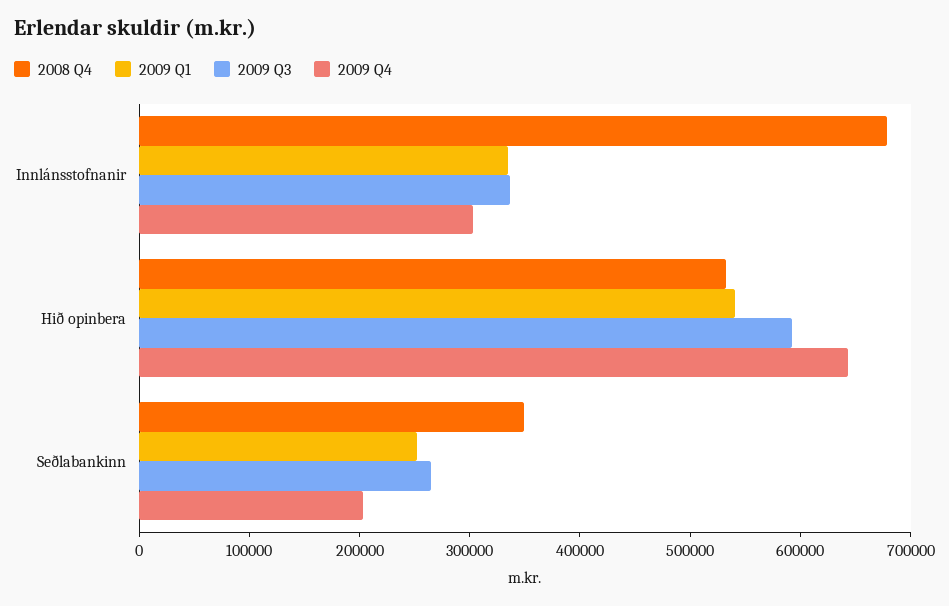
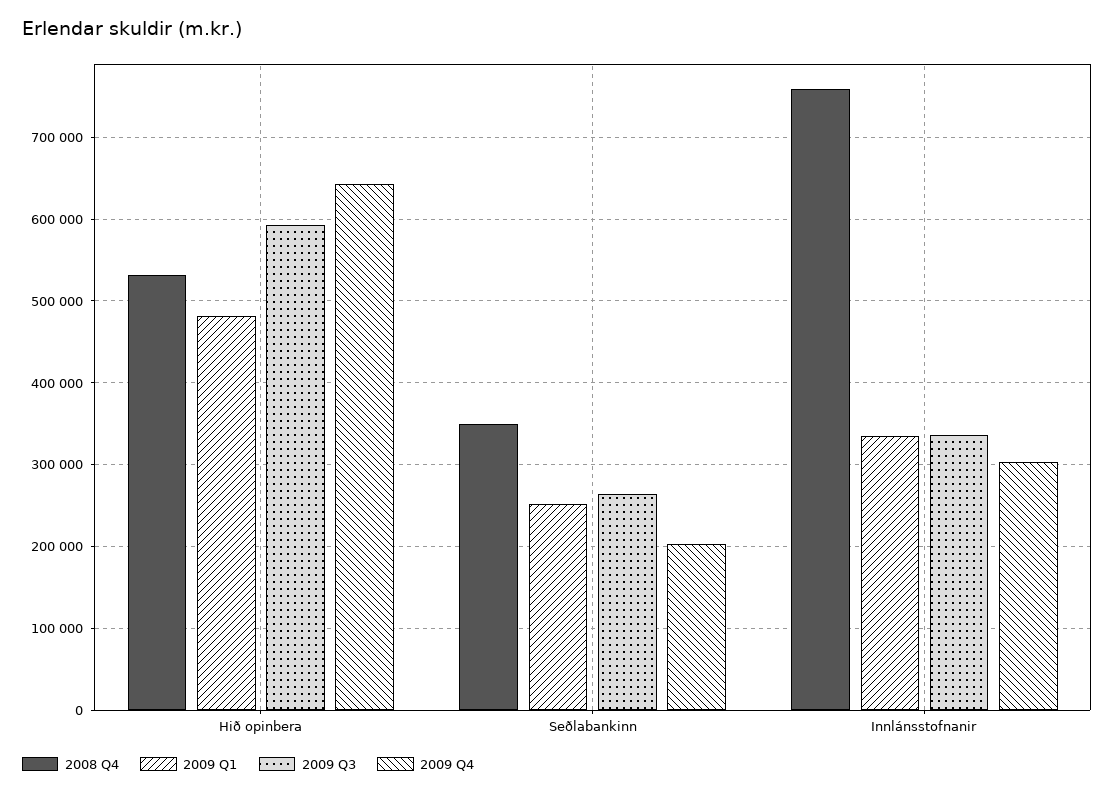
2008 Q4, Innlánsstofnanir: 680000 -> 760000
2009 Q1, Hið opinbera: 540000 -> 480000

